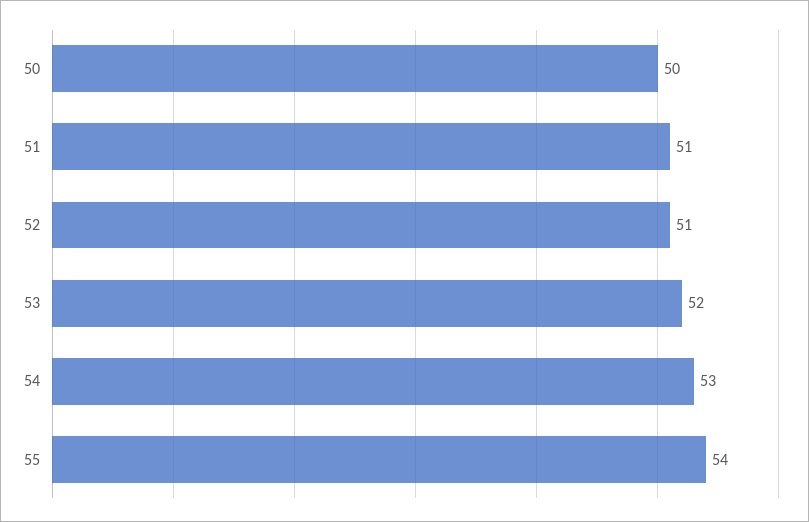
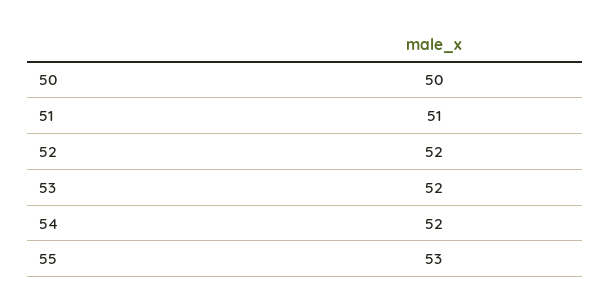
52: 51 -> 52
54: 53 -> 52
55: 54 -> 53

